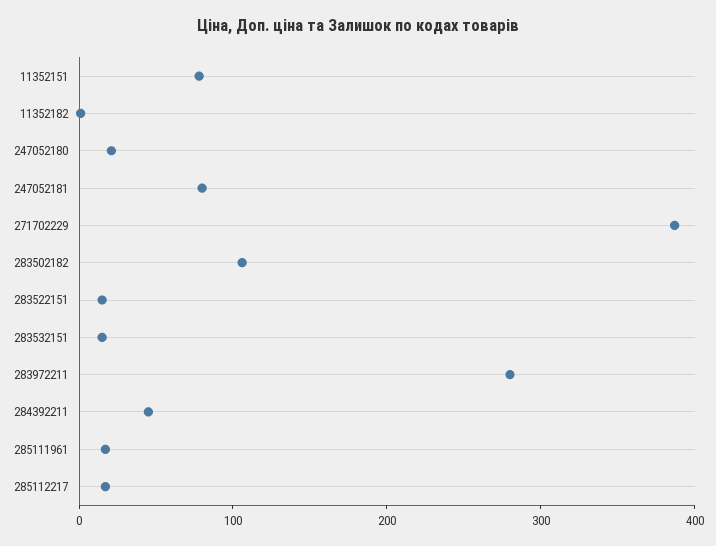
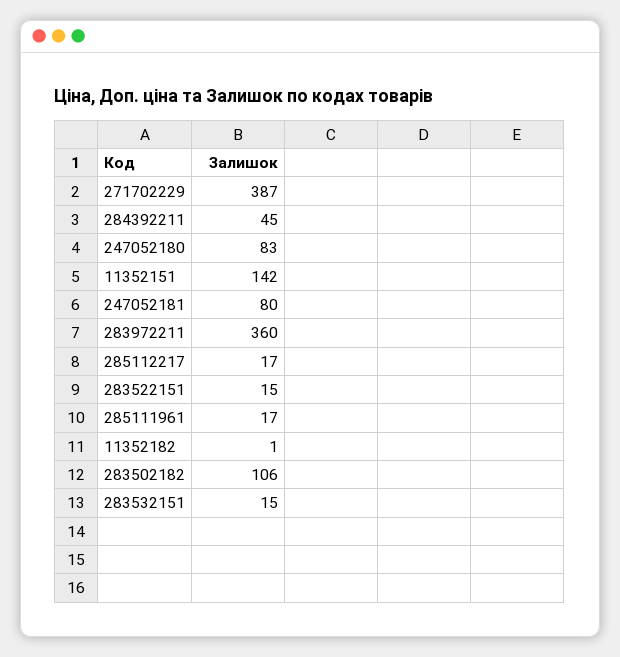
11352151: 80 -> 142
247052180: 20 -> 83
283972211: 280 -> 360

